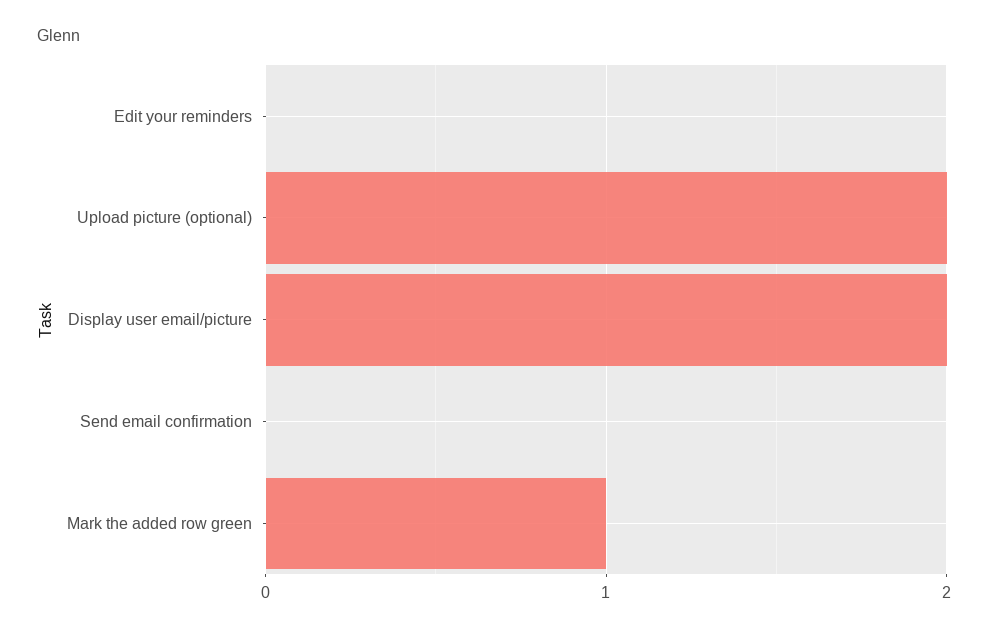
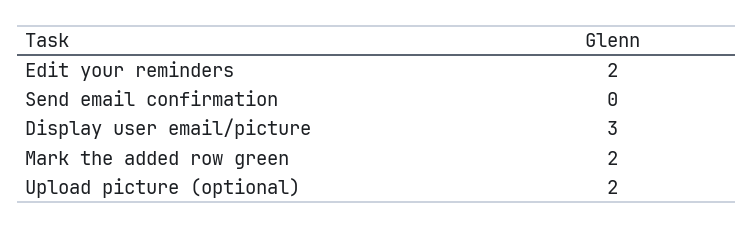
Edit your reminders: 0 -> 2
Display user email/picture: 2 -> 3
Mark the added row green: 1 -> 2

